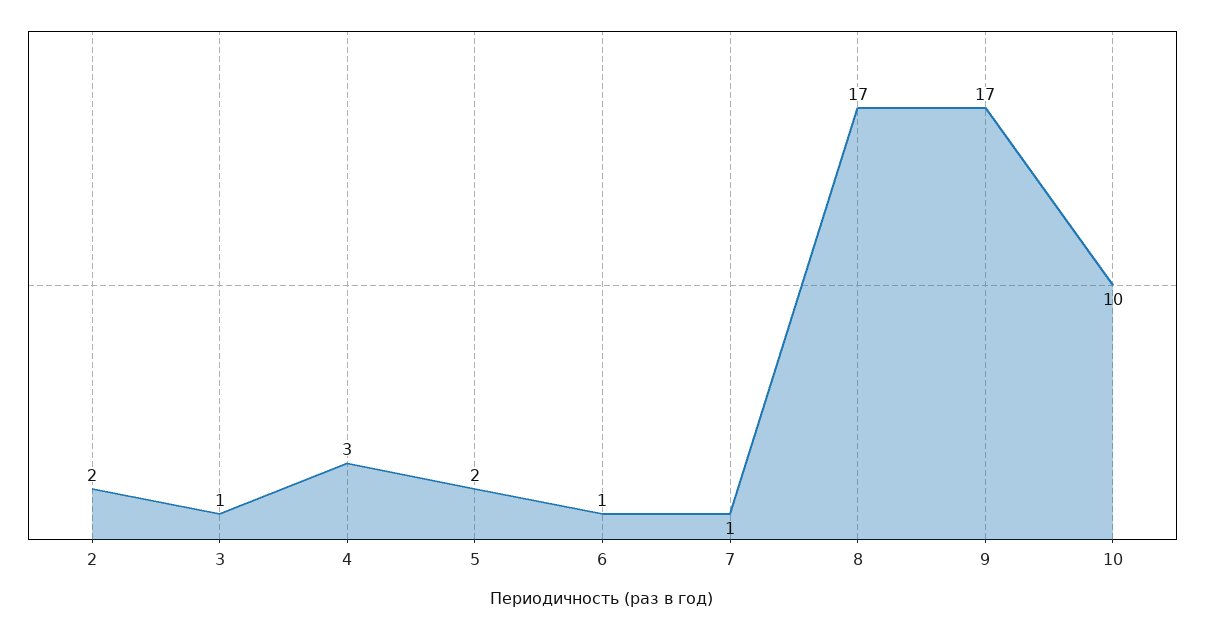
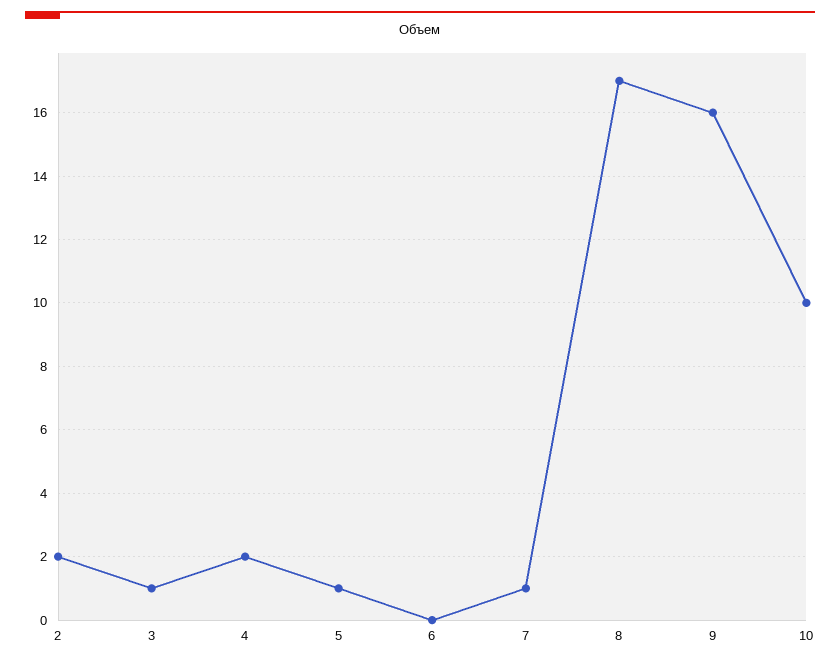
4: 3 -> 2
5: 2 -> 1
6: 1 -> 0
9: 17 -> 16

